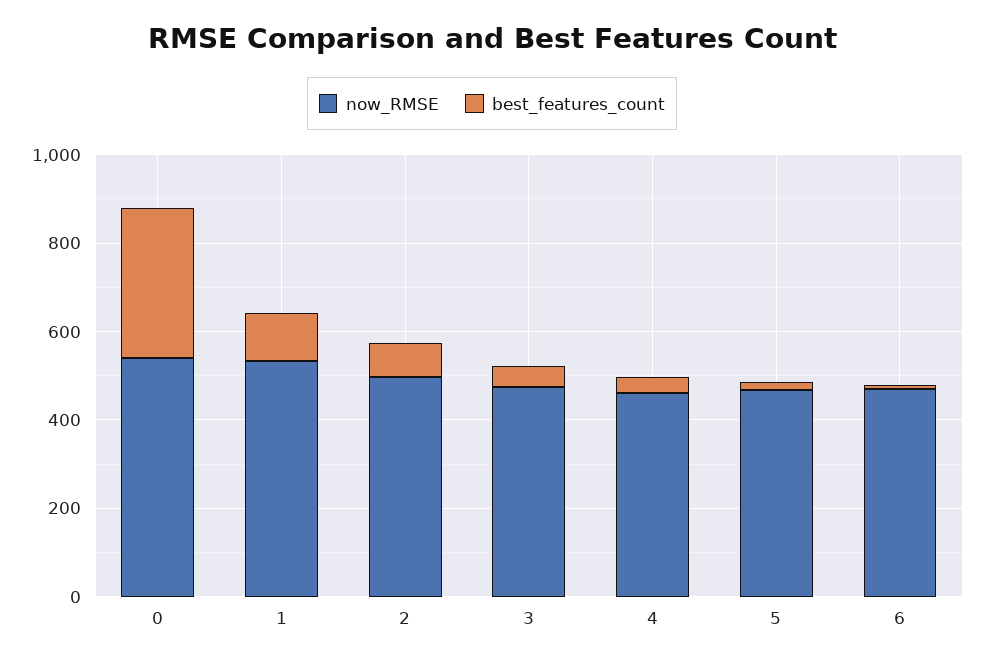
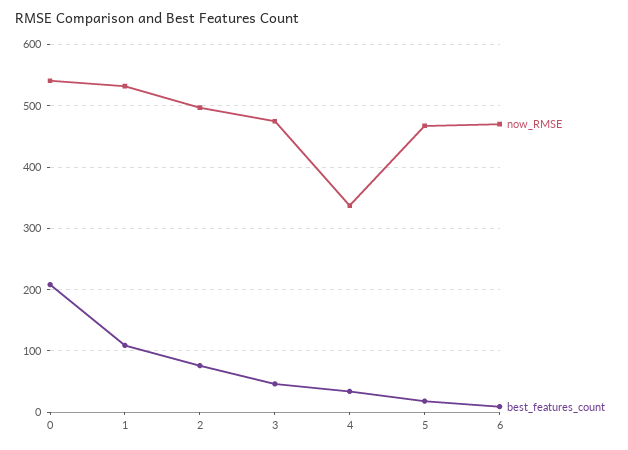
best_features_count, 0: 350 -> 210
now_RMSE, 4: 450 -> 340

